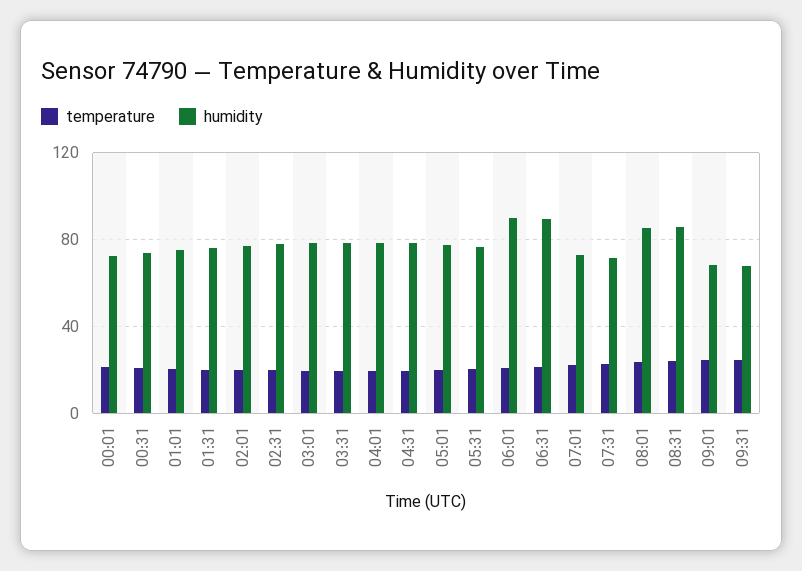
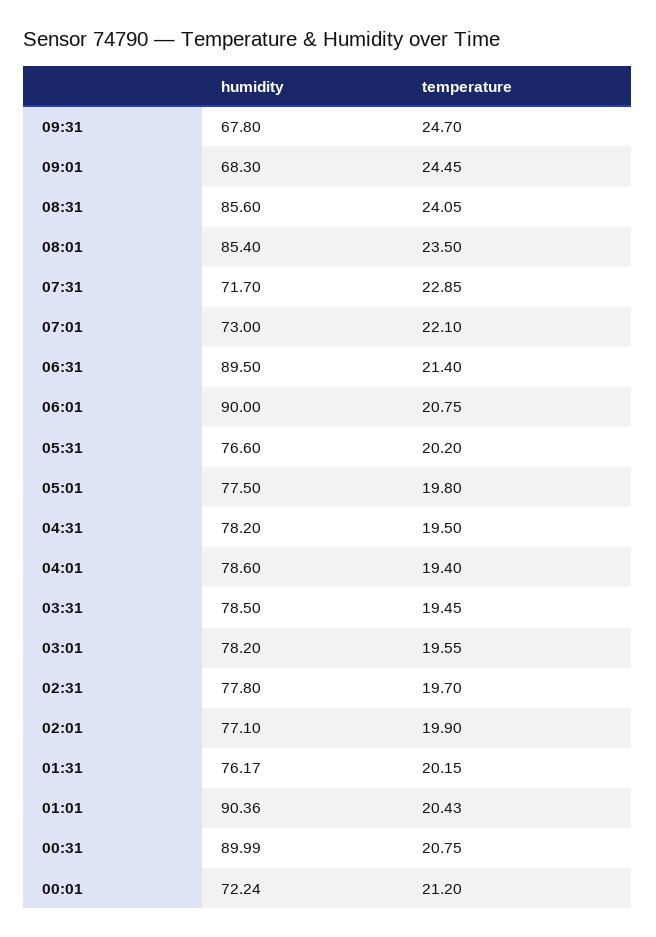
humidity, 00:31: 75 -> 89.99
humidity, 01:01: 75 -> 90.36

